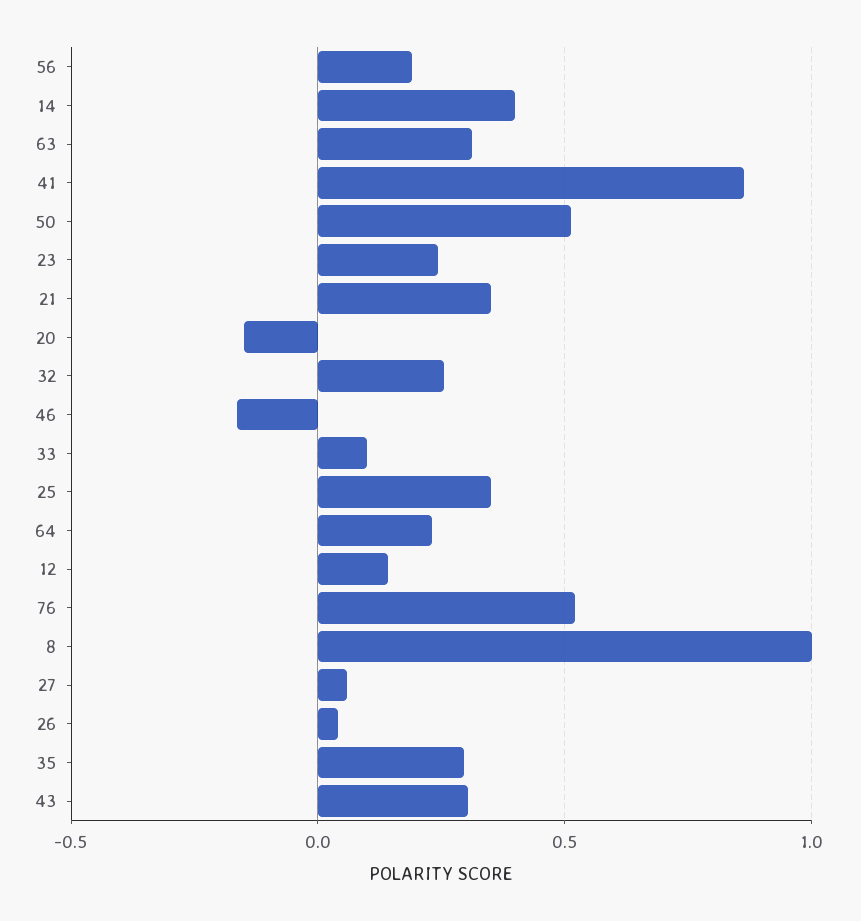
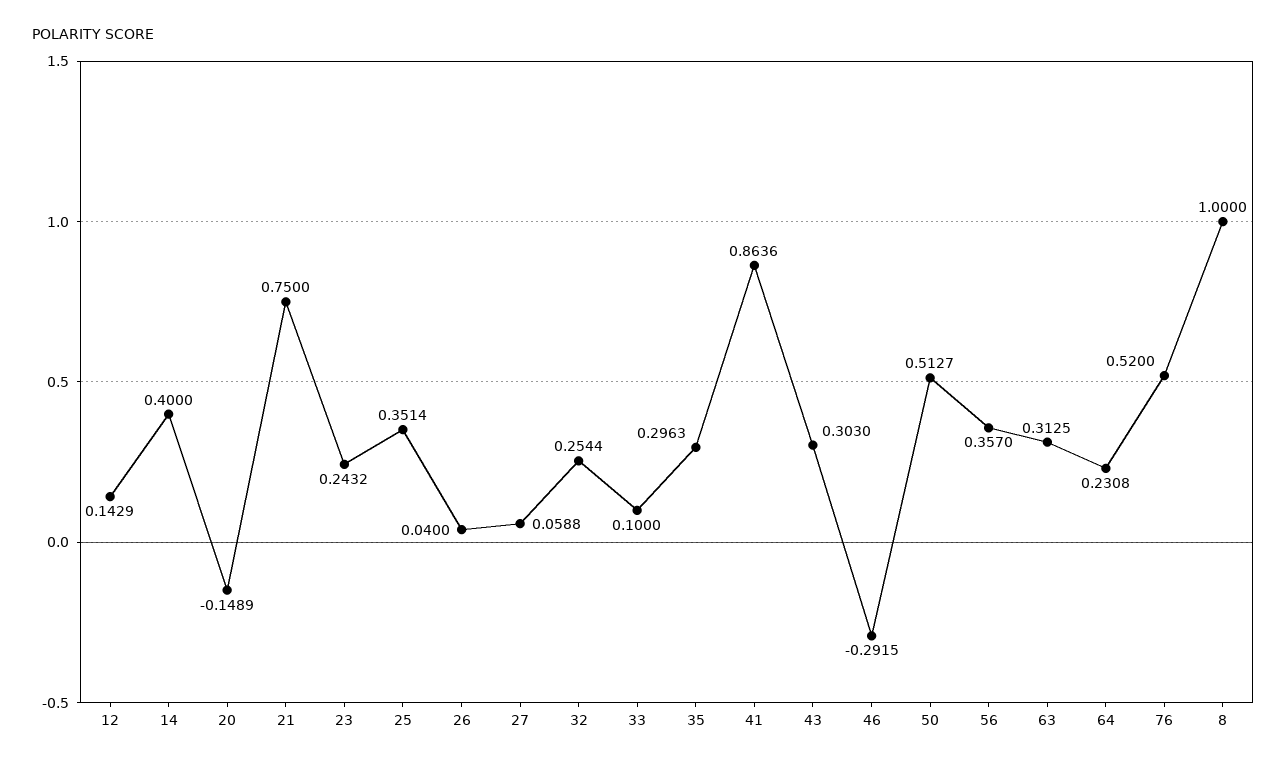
56: 0.2 -> 0.357
21: 0.35 -> 0.75
46: -0.15 -> -0.2915

